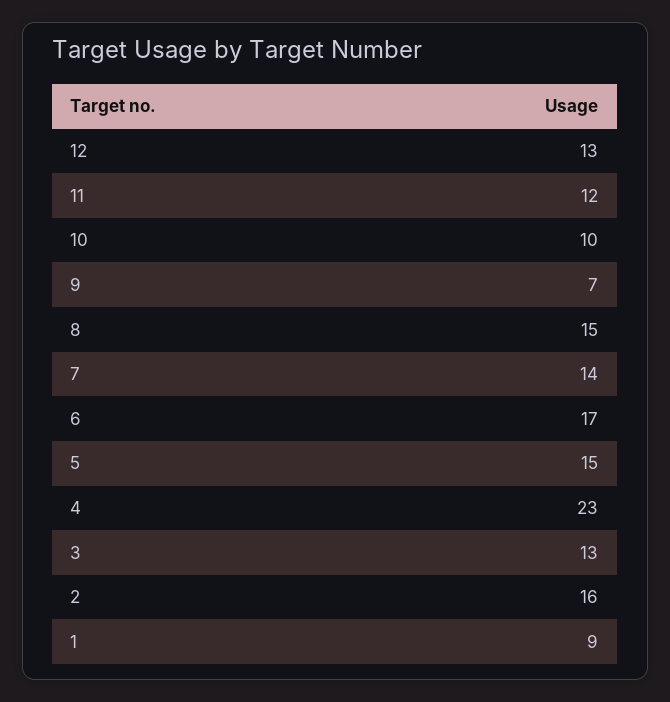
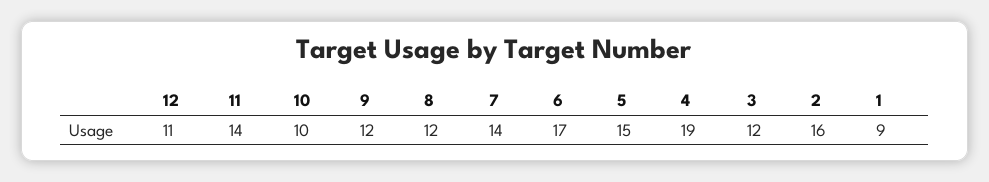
12: 13 -> 11
11: 12 -> 14
9: 7 -> 12
8: 15 -> 12
4: 23 -> 19
3: 13 -> 12

